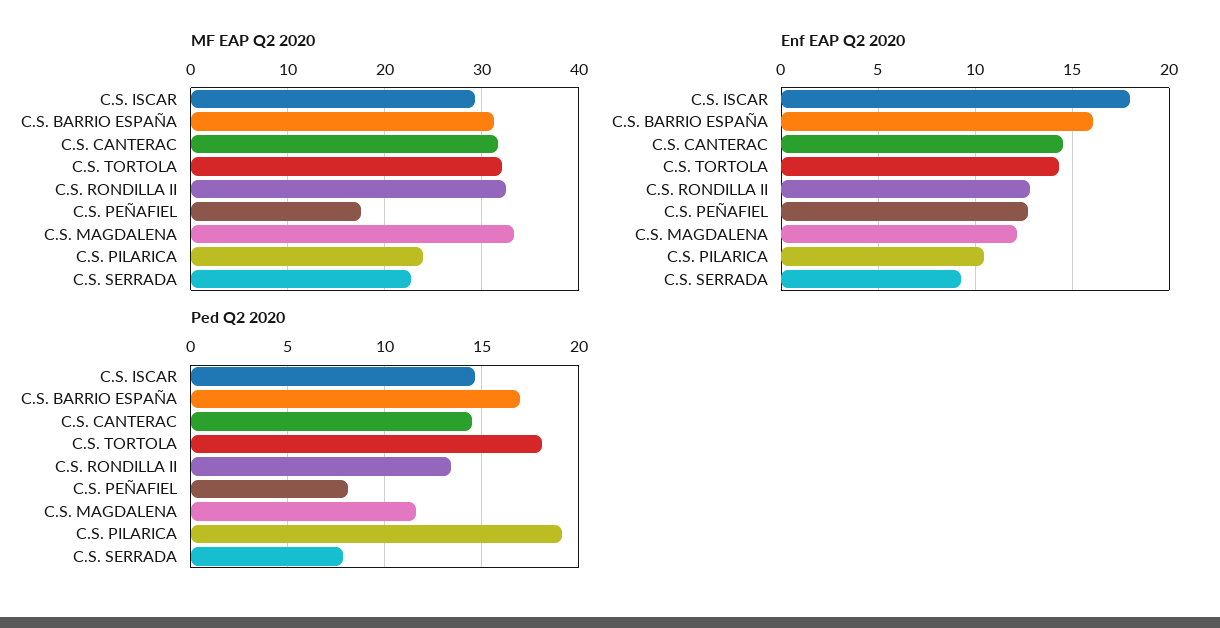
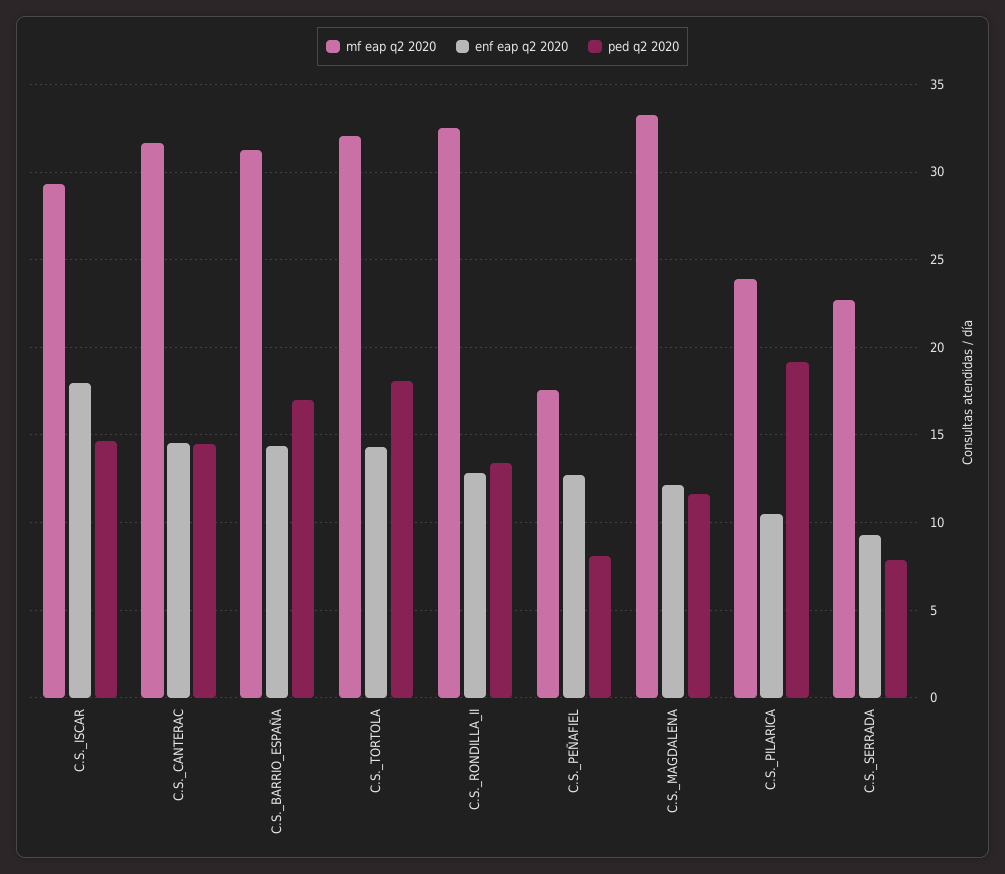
Enf EAP Q2 2020, C.S. BARRIO ESPAÑA: 16 -> 14.5

